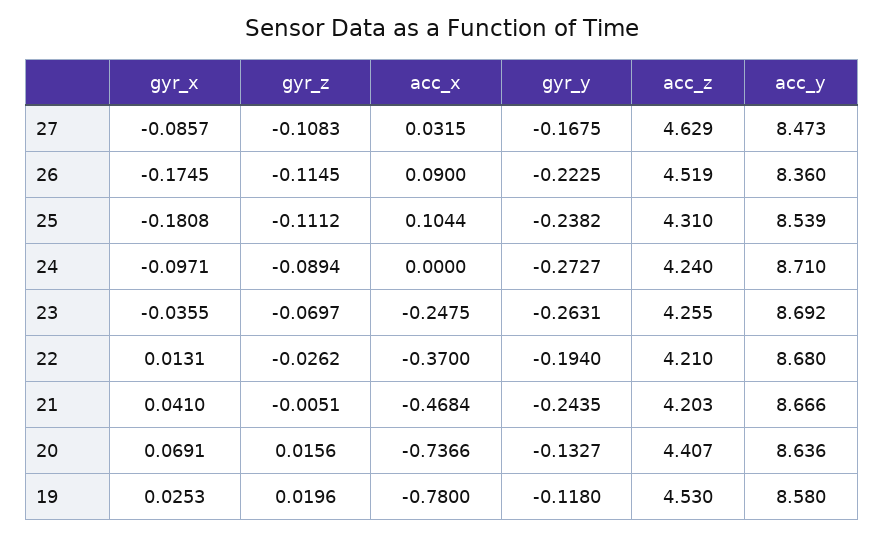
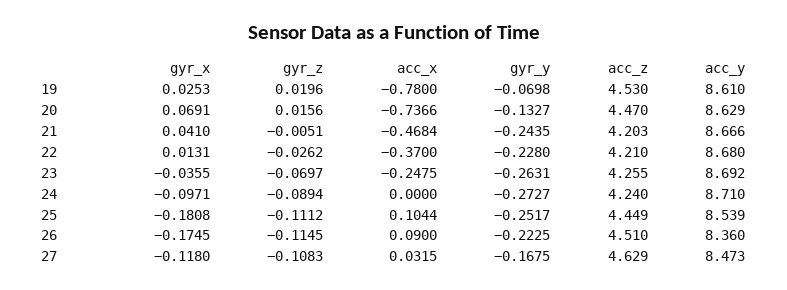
gyr_x, 27: -0.0857 -> -0.118
acc_z, 26: 4.519 -> 4.51
gyr_y, 25: -0.2382 -> -0.2517
acc_z, 25: 4.31 -> 4.449
gyr_y, 22: -0.194 -> -0.228
acc_z, 20: 4.407 -> 4.47
acc_y, 20: 8.636 -> 8.629
gyr_y, 19: -0.118 -> -0.0698
acc_y, 19: 8.58 -> 8.61

